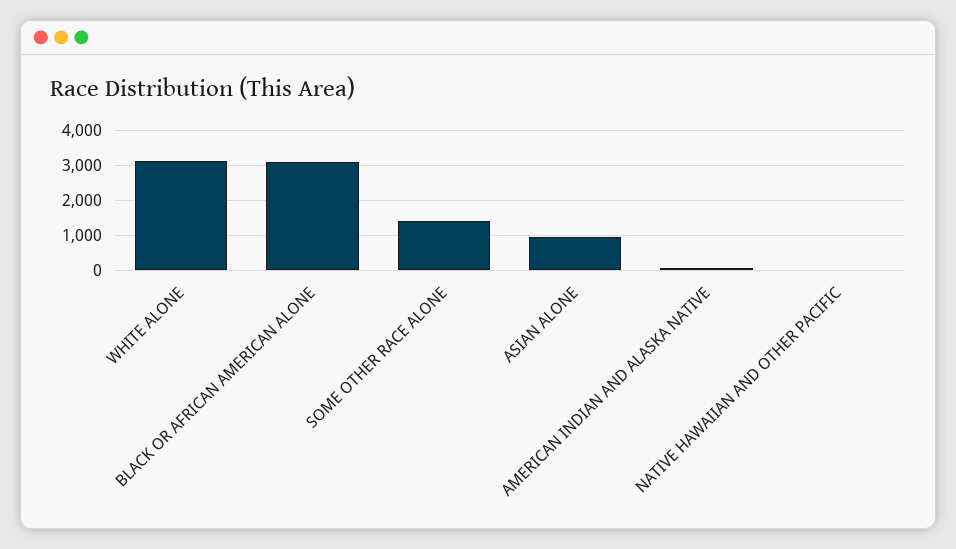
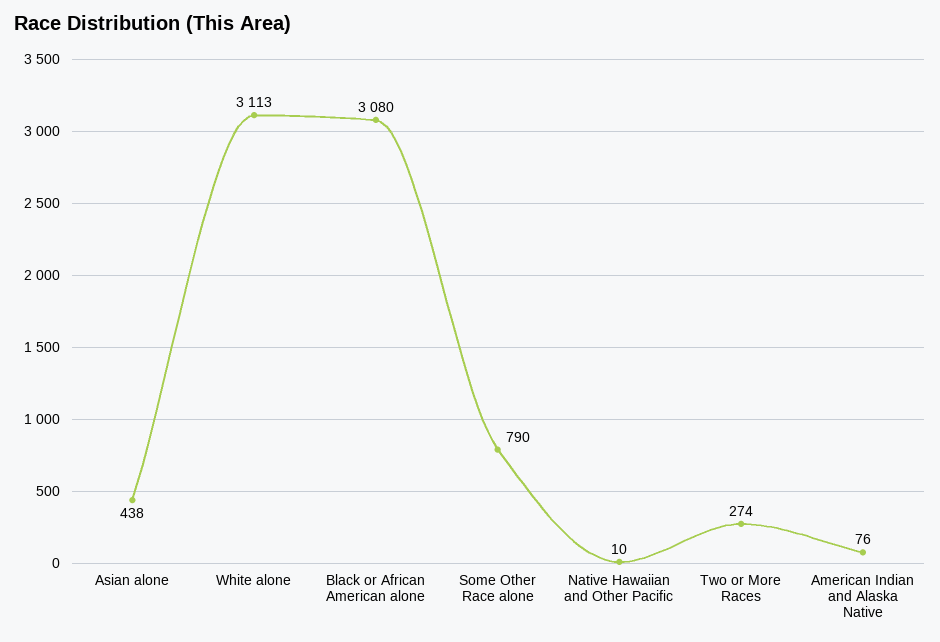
SOME OTHER RACE ALONE: 1400 -> 790
ASIAN ALONE: 1000 -> 438
Two or More Races: none -> 274

